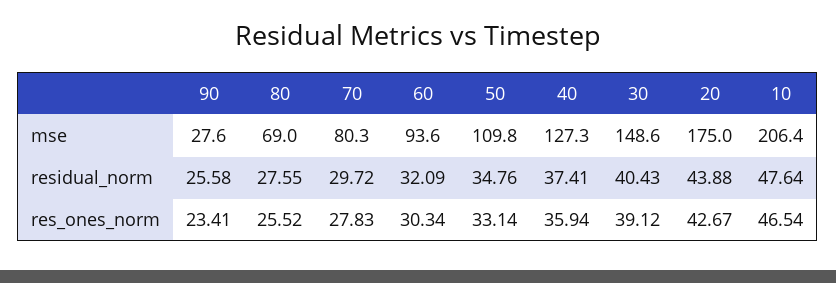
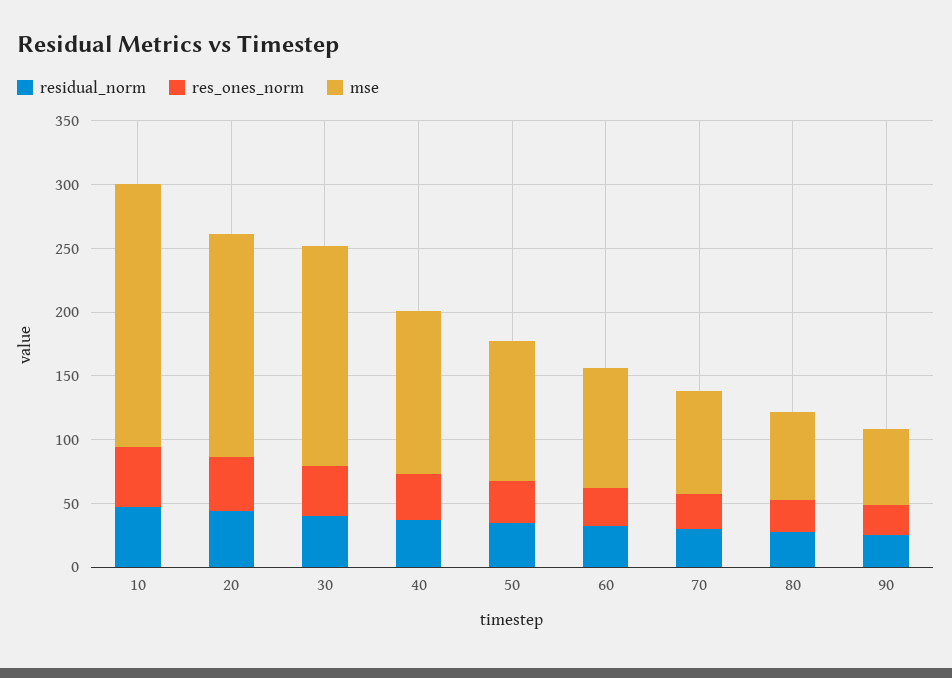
mse, 90: 27.6 -> 60
mse, 30: 148.6 -> 170

